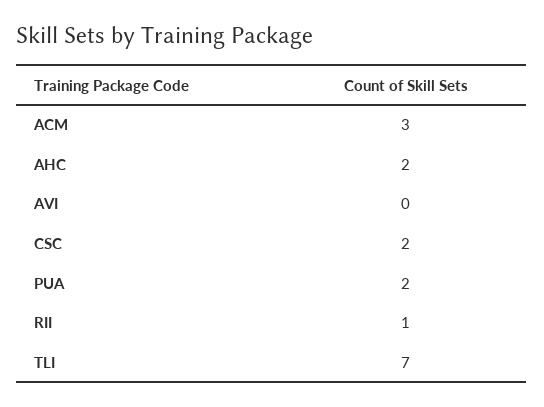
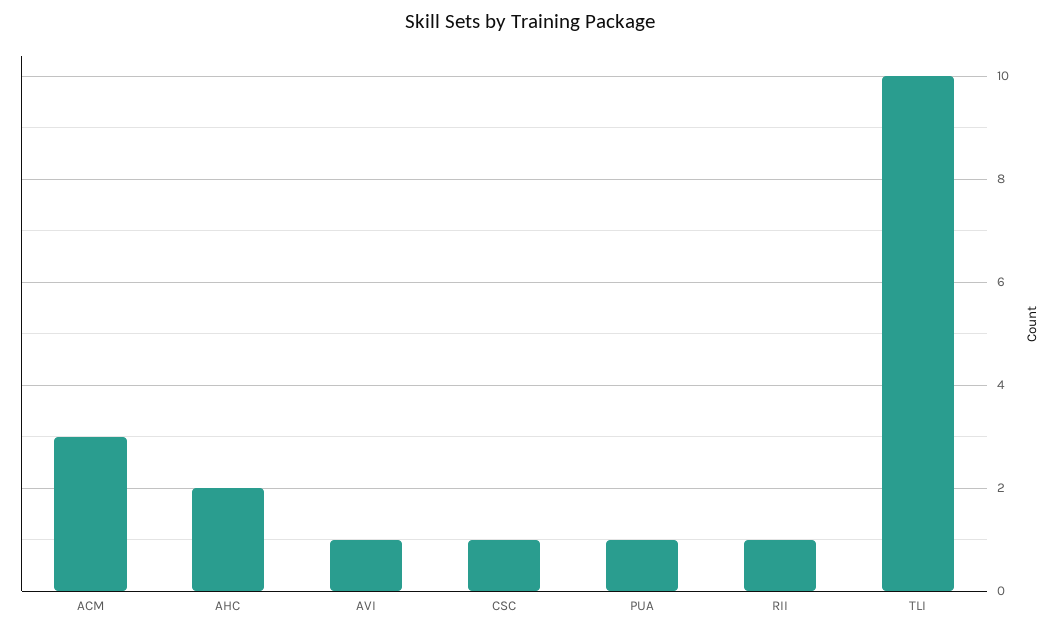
AVI: 0 -> 1
CSC: 2 -> 1
PUA: 2 -> 1
TLI: 7 -> 10

